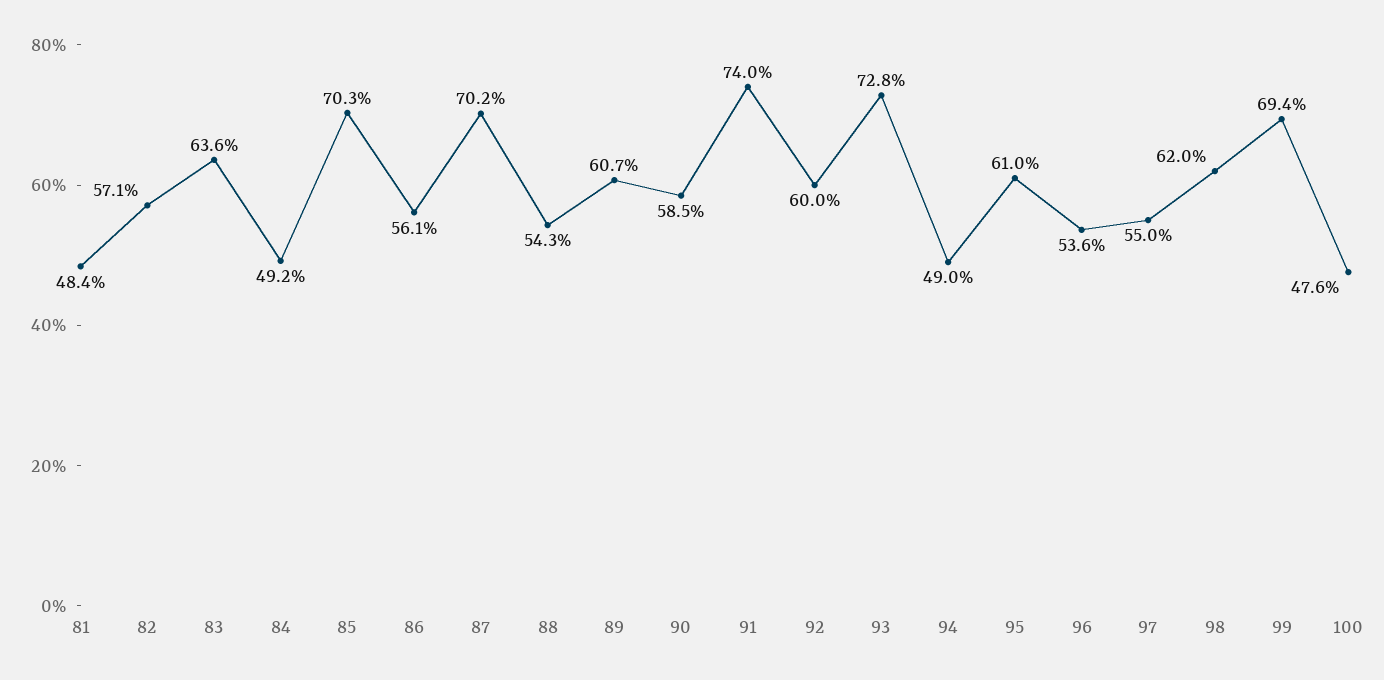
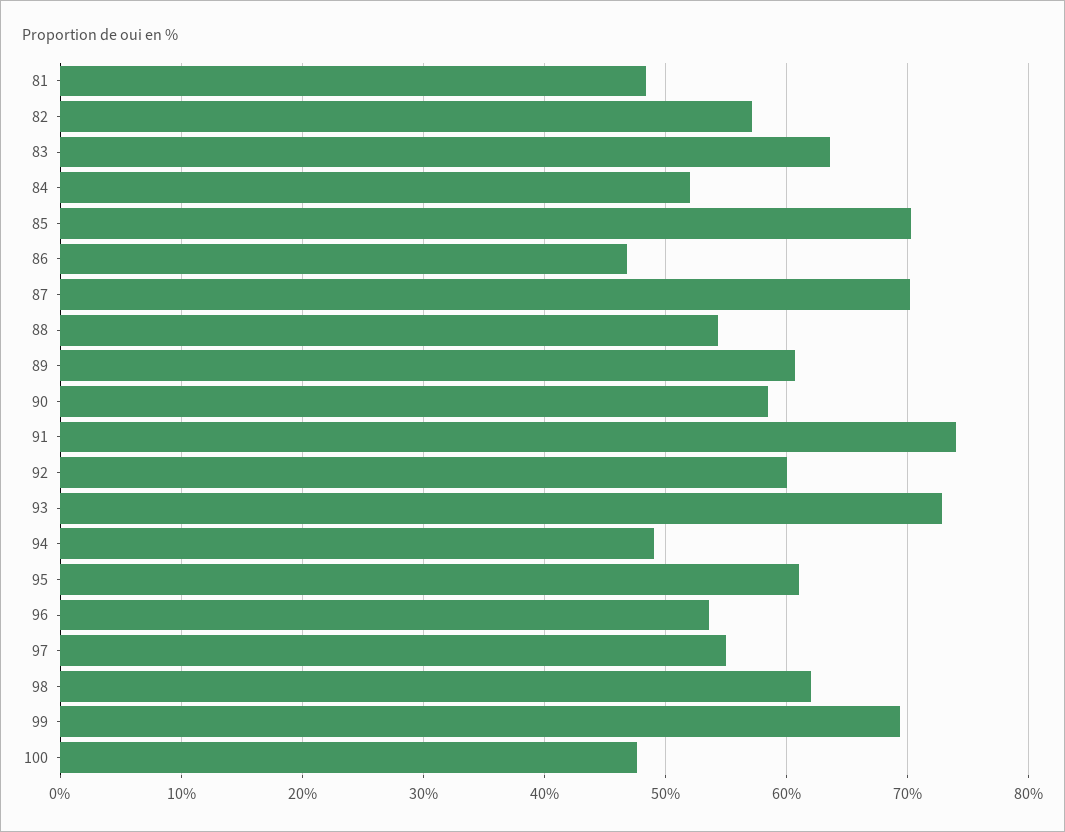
84: 49.2 -> 52
86: 56.1 -> 47

